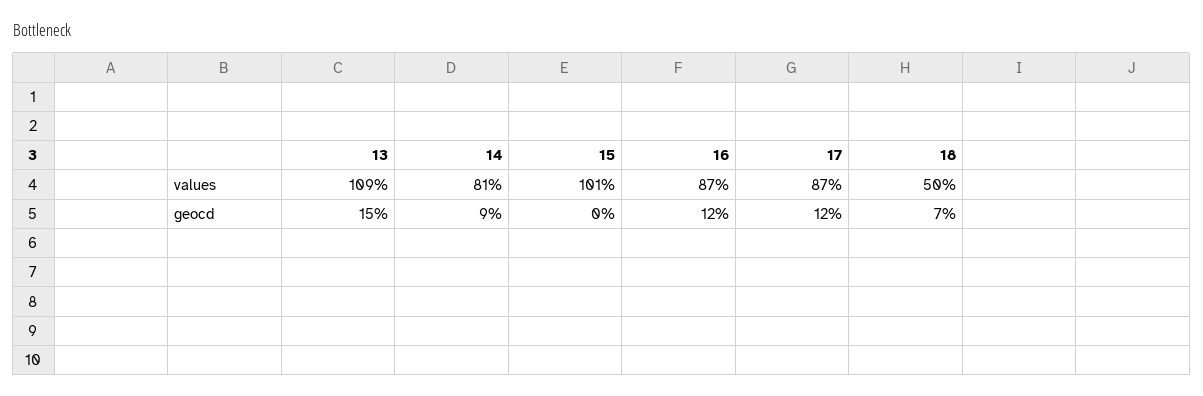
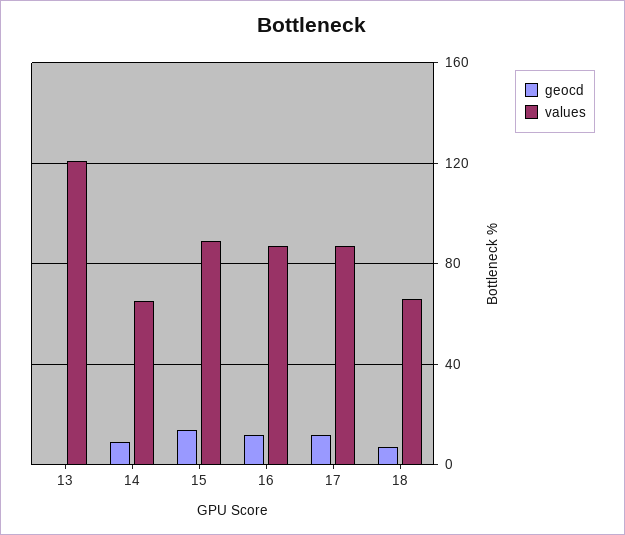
values, 13: 109 -> 120
values, 14: 81 -> 65
values, 15: 101 -> 90
values, 18: 50 -> 65
geocd, 13: 15 -> 0
geocd, 15: 0 -> 15

